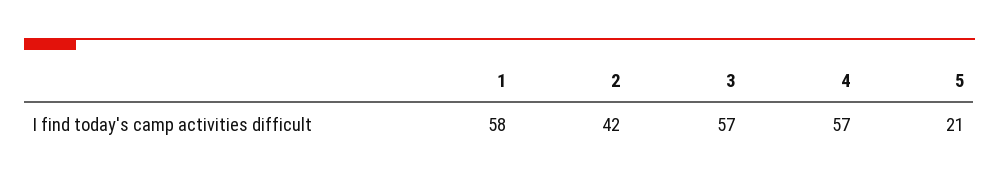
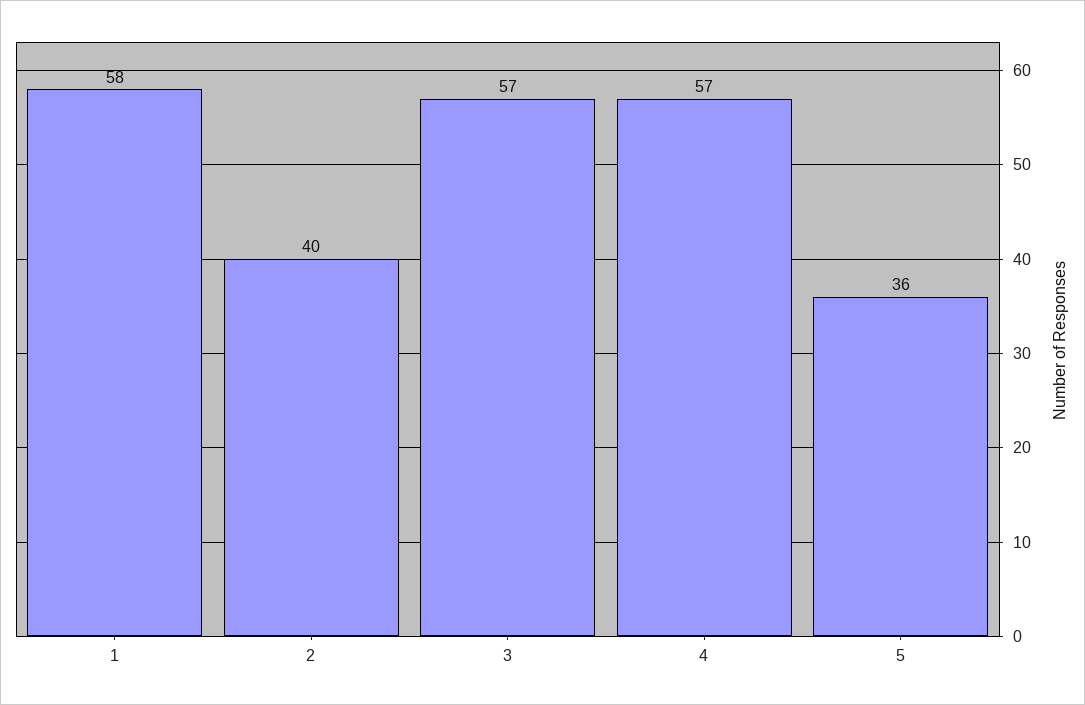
2: 42 -> 40
5: 21 -> 36

